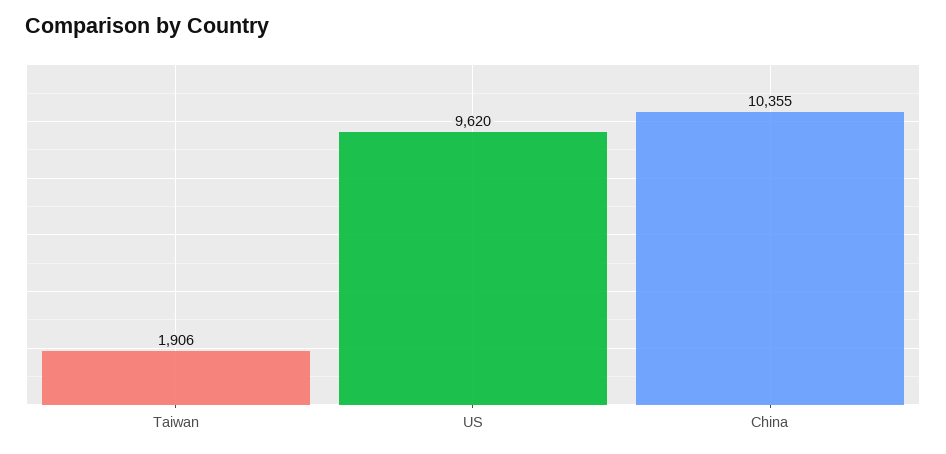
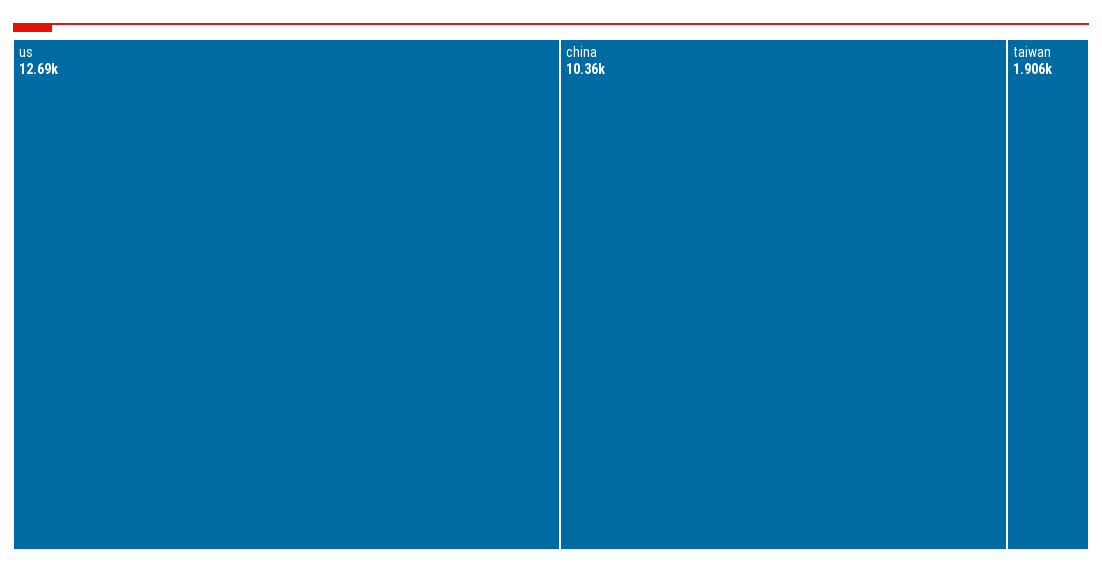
US: 9620 -> 12690

